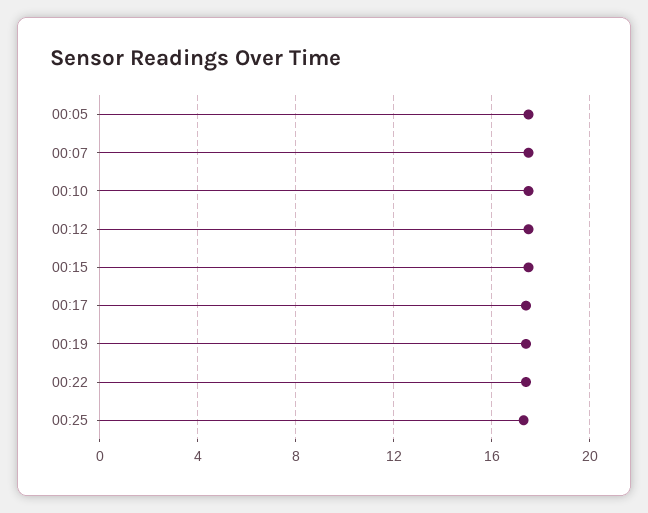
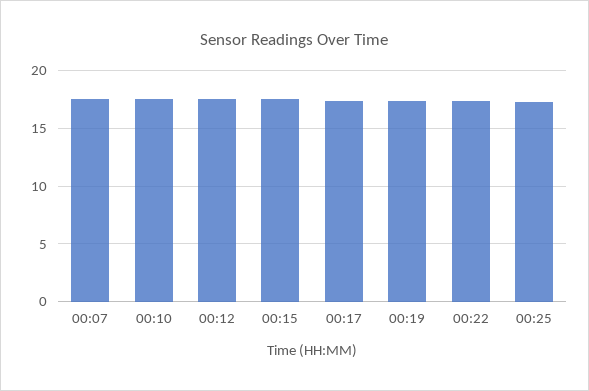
00:05: 17.5 -> none

